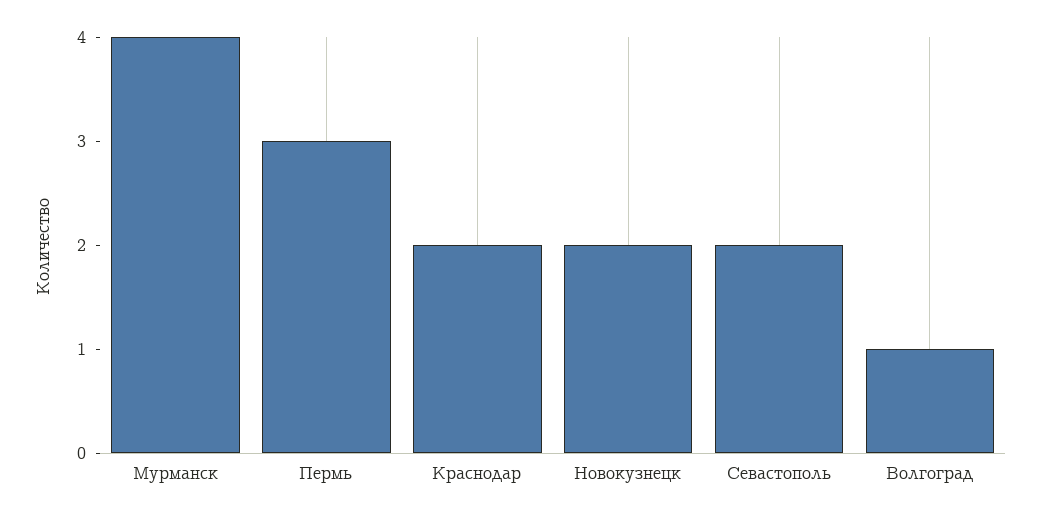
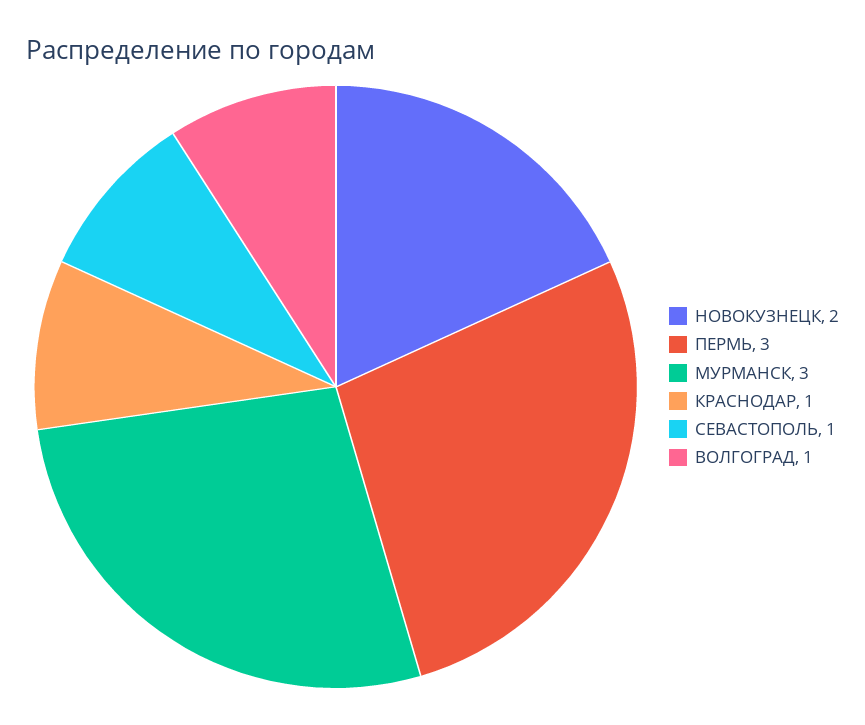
Мурманск: 4 -> 3
Краснодар: 2 -> 1
Севастополь: 2 -> 1

